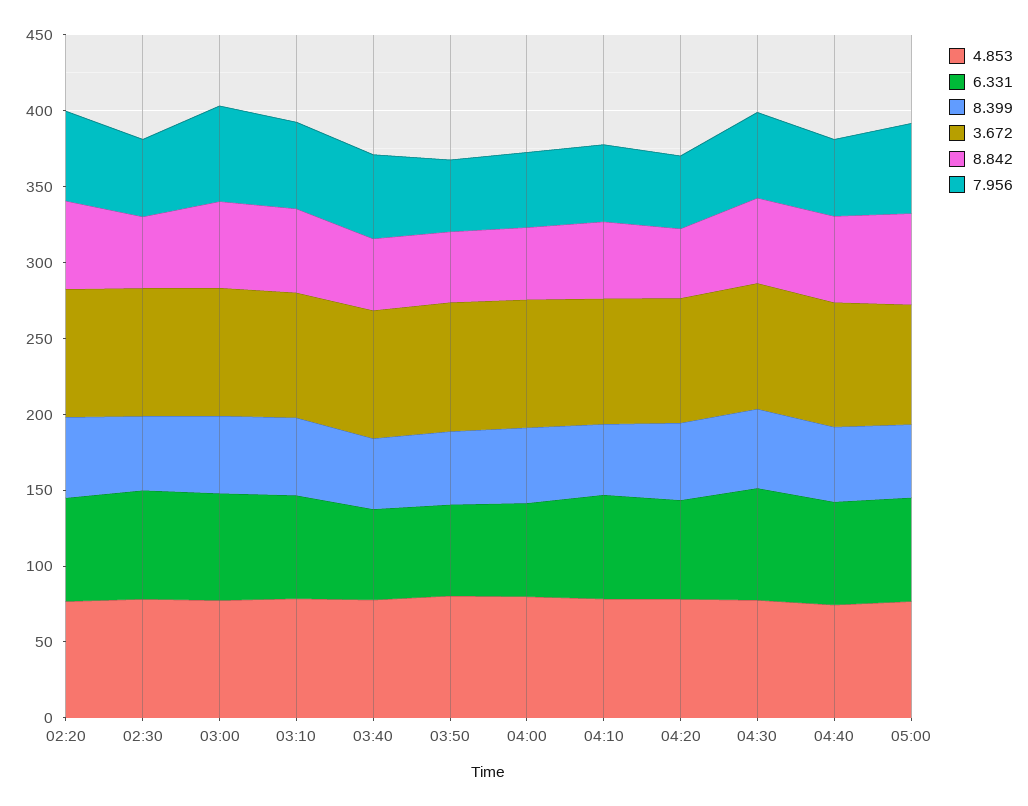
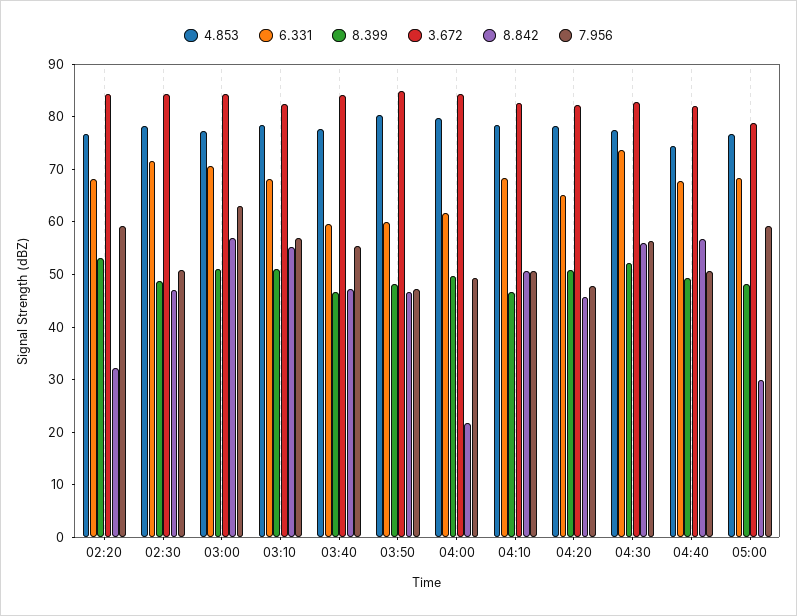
8.842, 02:20: 60 -> 32
8.842, 04:00: 50 -> 22
8.842, 05:00: 60 -> 30

